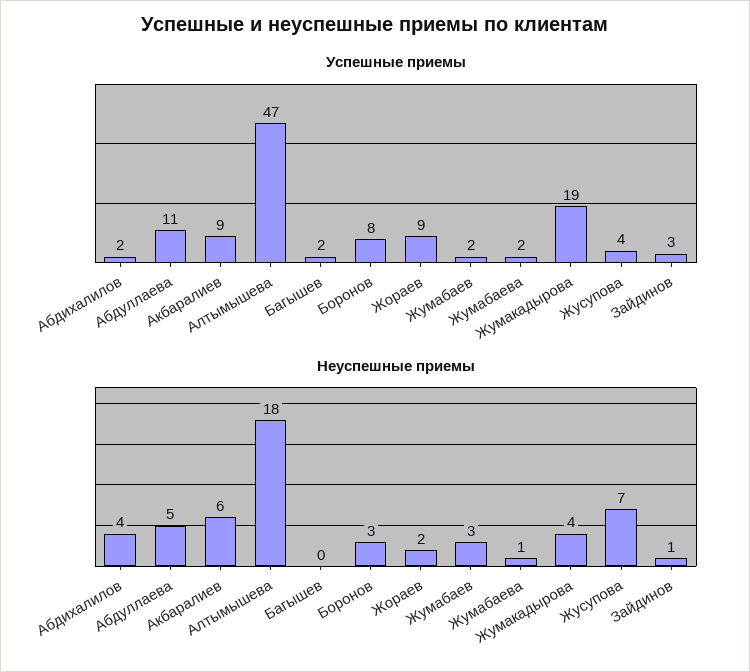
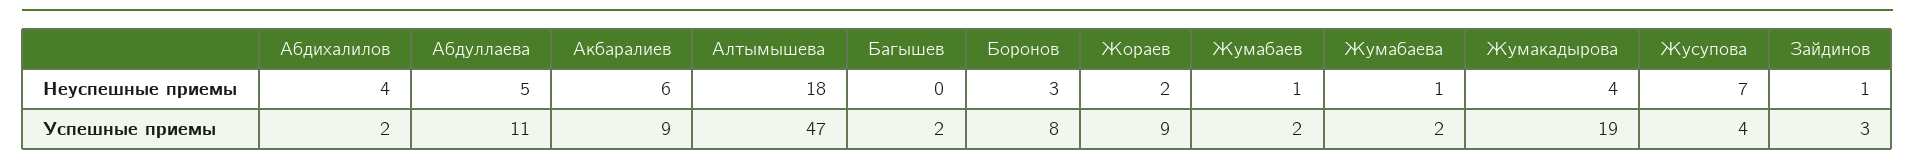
Неуспешные приемы, Жумабаев: 3 -> 1

